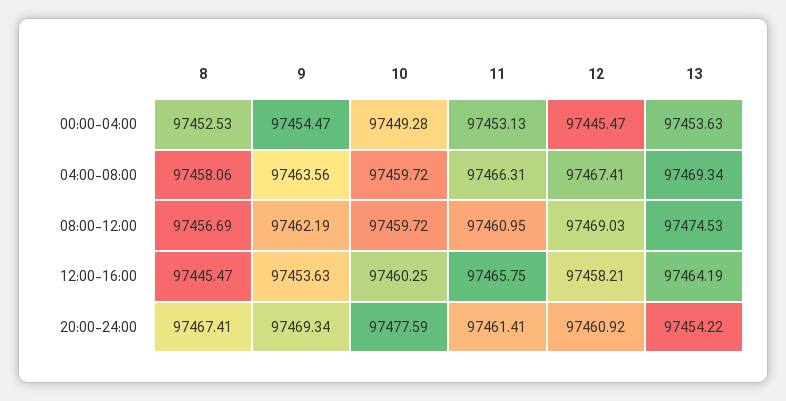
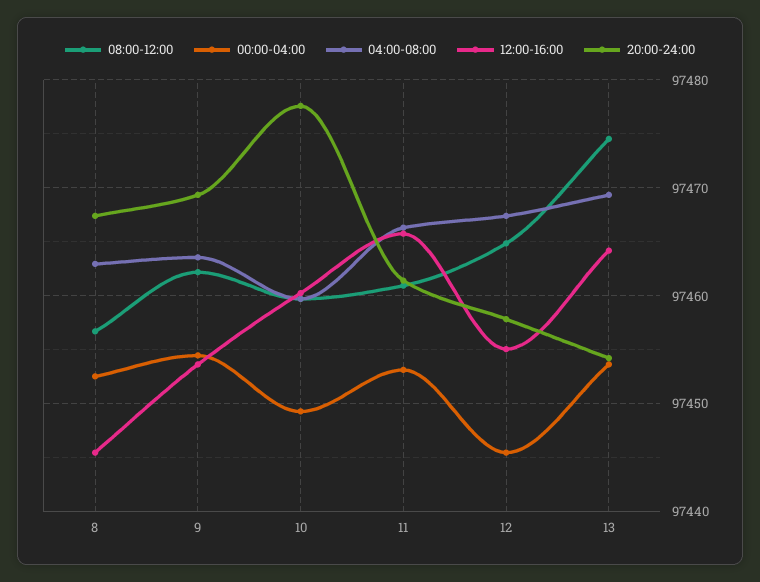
04:00-08:00, 8: 97458.06 -> 97463
08:00-12:00, 12: 97469.03 -> 97465
12:00-16:00, 12: 97458.21 -> 97455
20:00-24:00, 12: 97460.92 -> 97458

